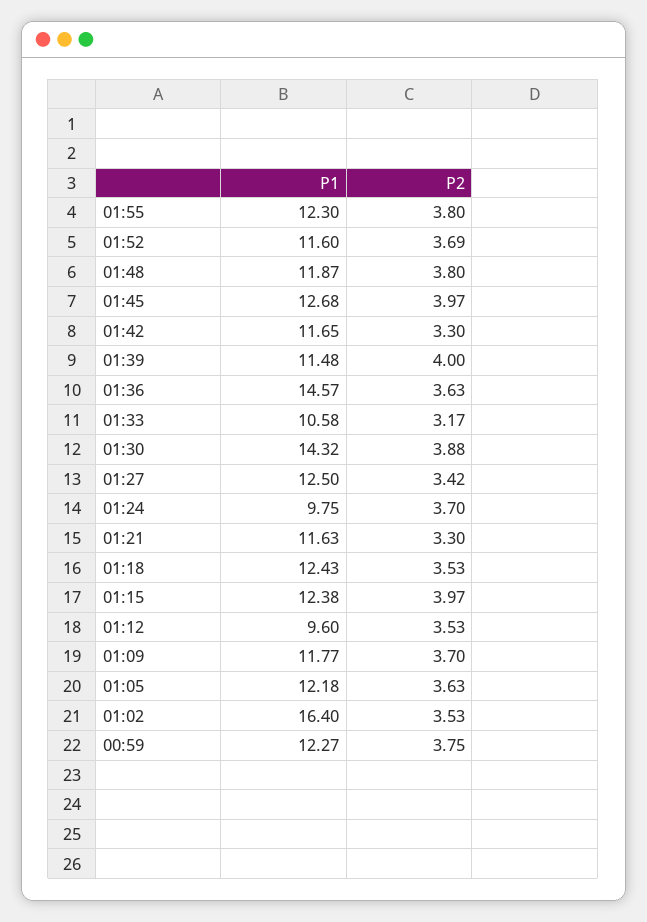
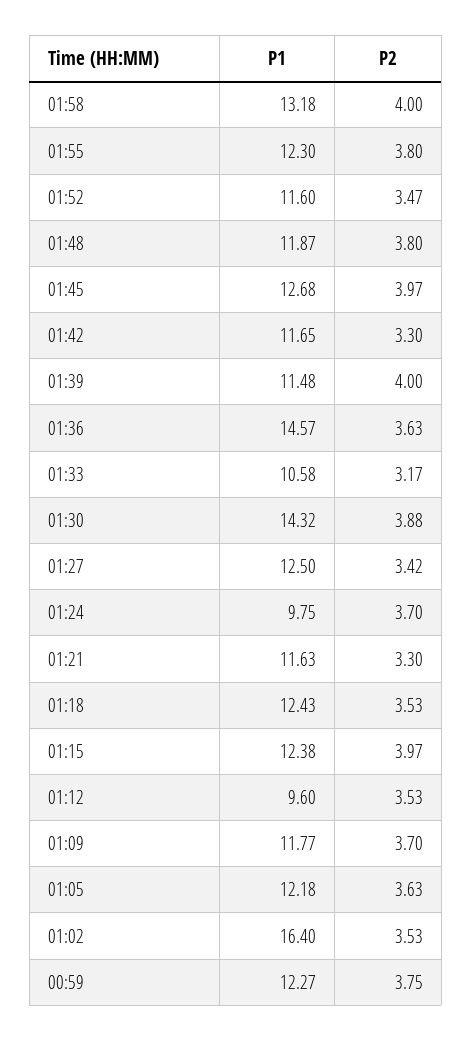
P2, 01:52: 3.69 -> 3.47
P1, 01:58: none -> 13.18
P2, 01:58: none -> 4

